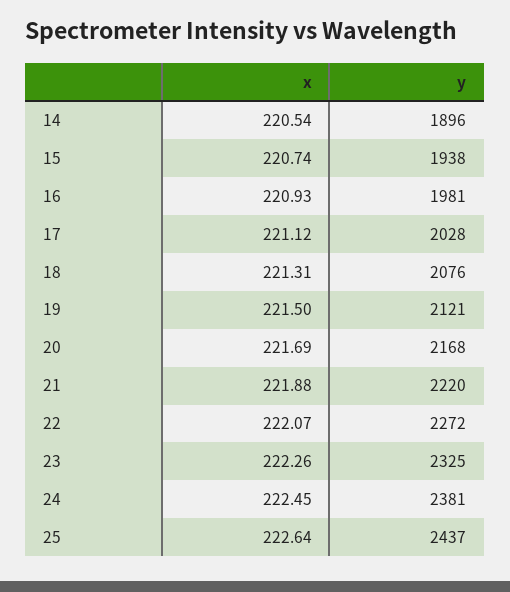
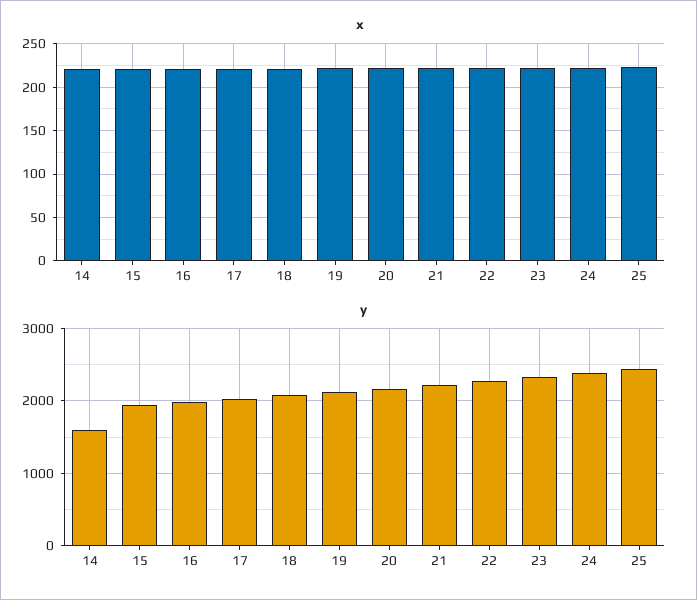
y, 14: 1896 -> 1600

